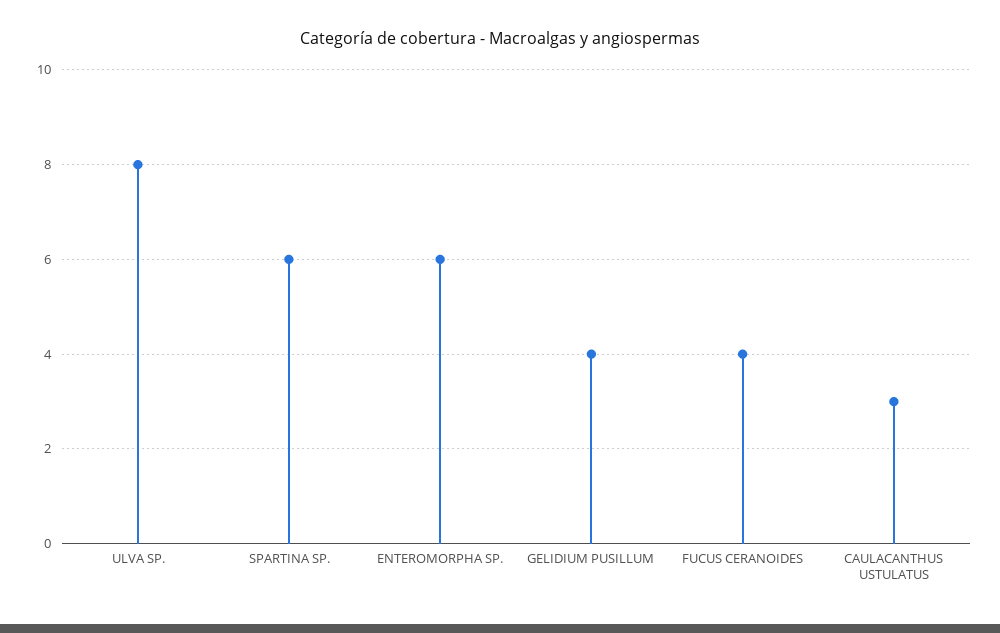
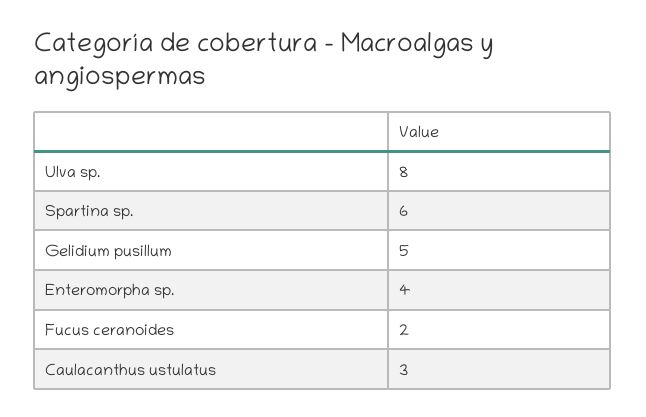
ENTEROMORPHA SP.: 6 -> 4
GELIDIUM PUSILLUM: 4 -> 5
FUCUS CERANOIDES: 4 -> 2

